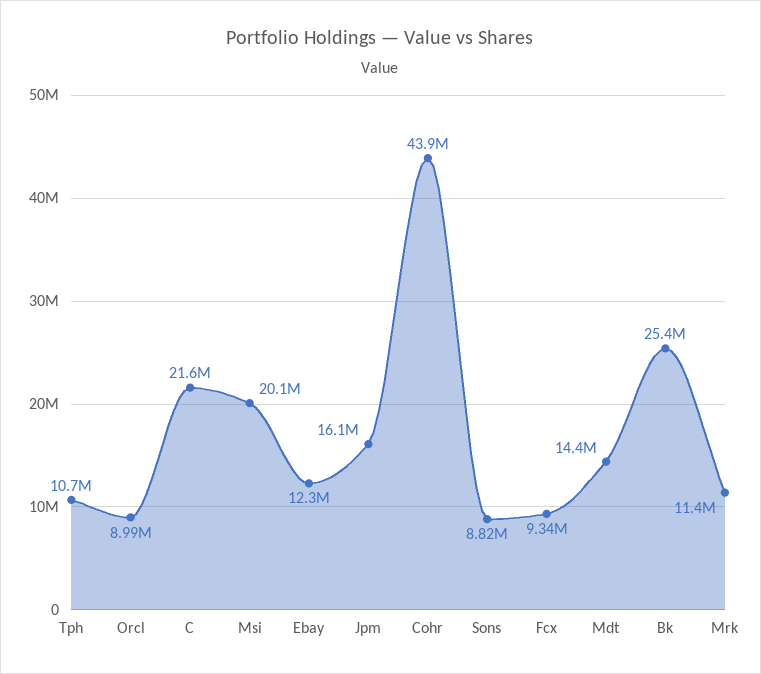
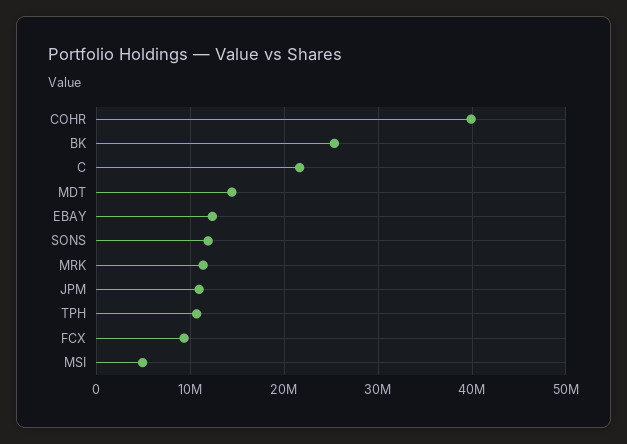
Orcl: 8990000 -> none
Msi: 20100000 -> 5000000
Jpm: 16100000 -> 11000000
Cohr: 43900000 -> 40000000
Sons: 8820000 -> 12000000

